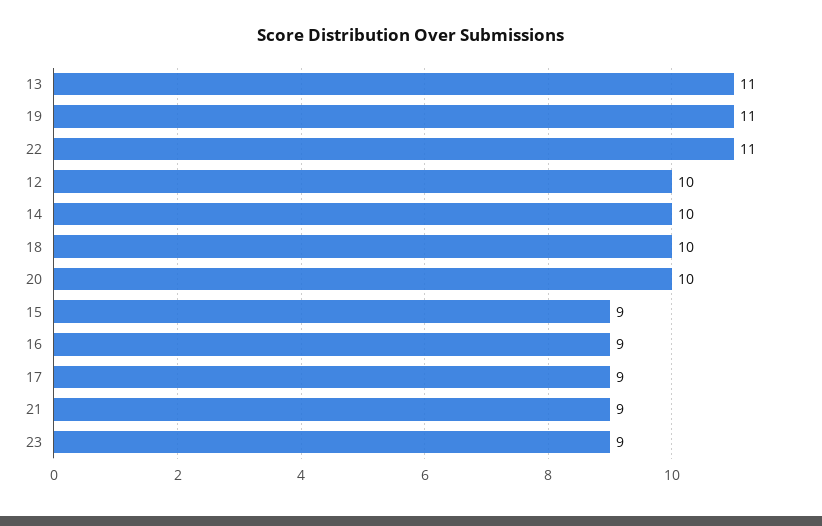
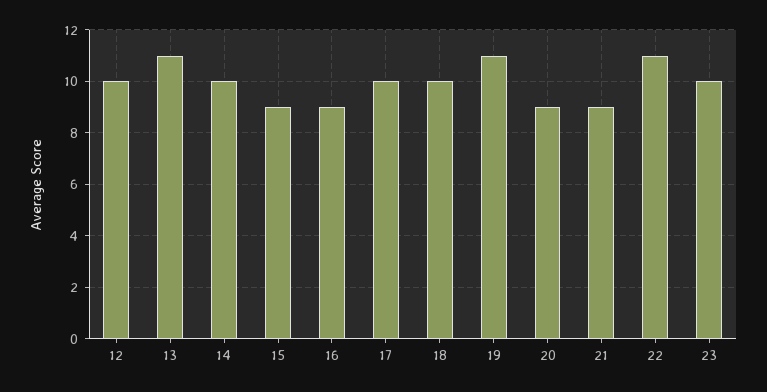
20: 10 -> 9
17: 9 -> 10
23: 9 -> 10

